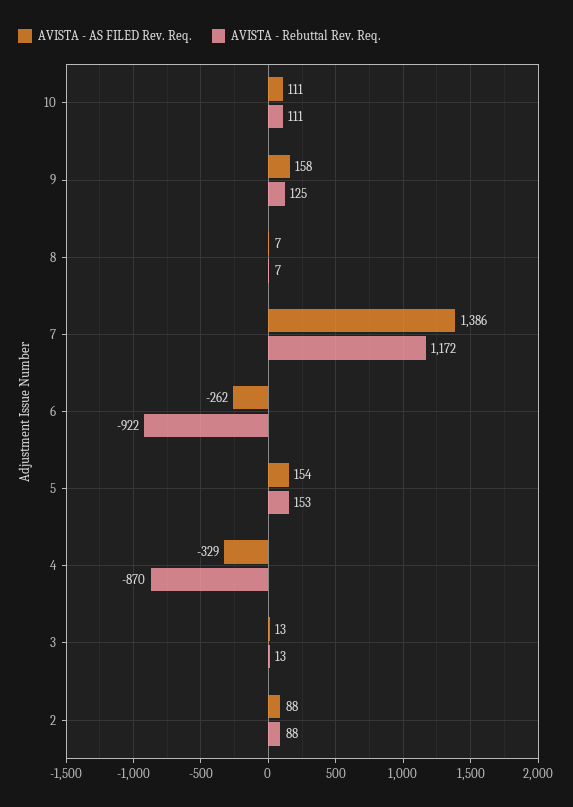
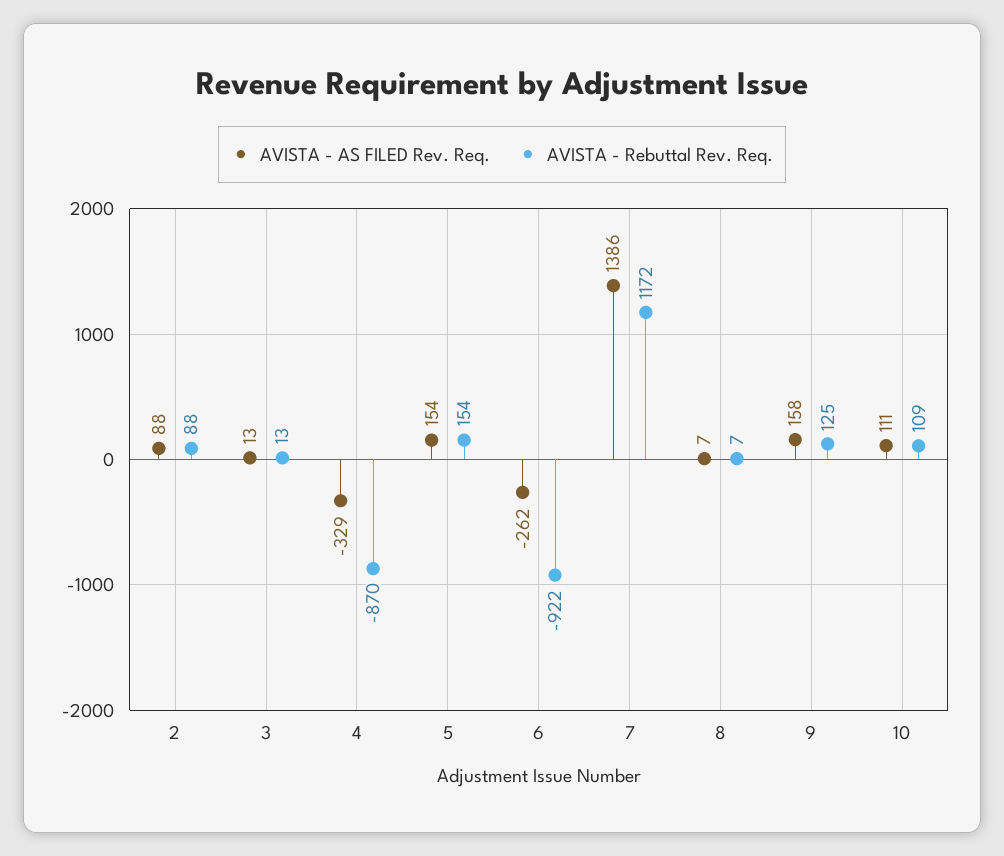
AVISTA - Rebuttal Rev. Req., 10: 111 -> 109
AVISTA - Rebuttal Rev. Req., 5: 153 -> 154

